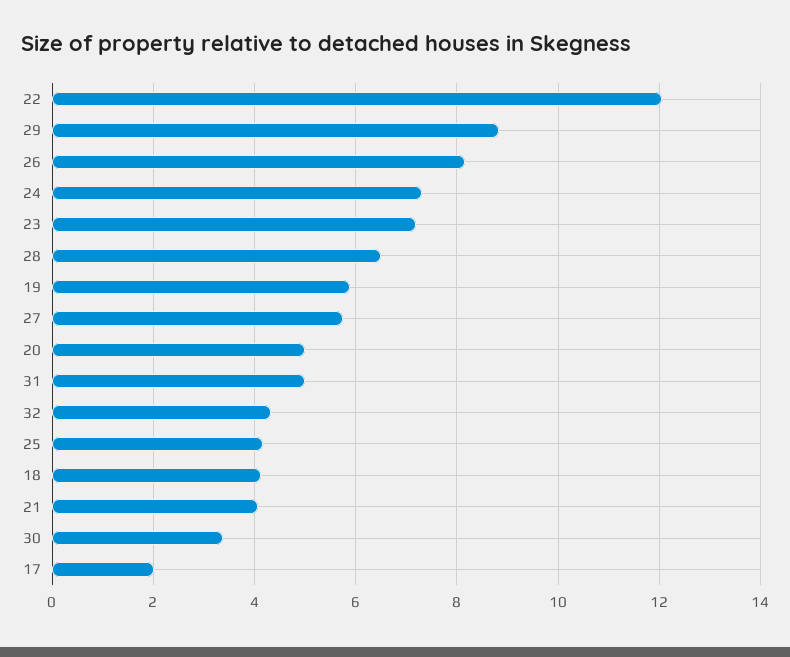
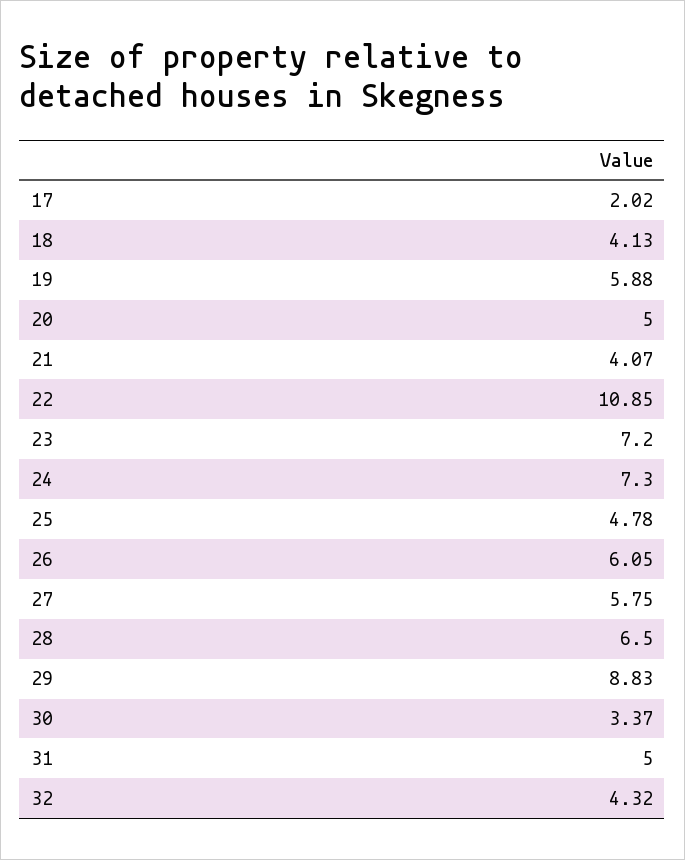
22: 12 -> 10.85
26: 8.2 -> 6.05
25: 4.2 -> 4.78

